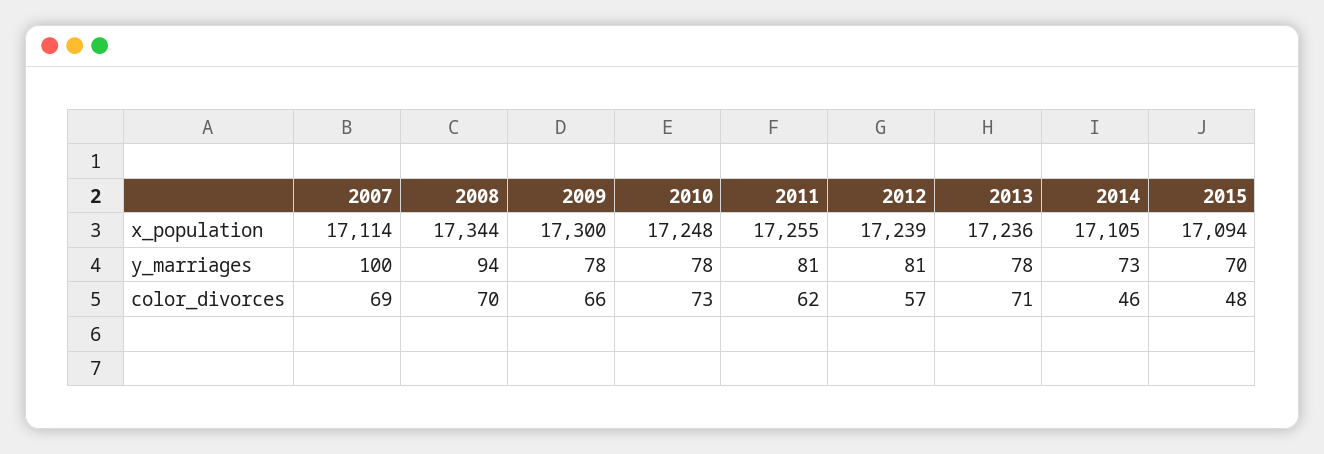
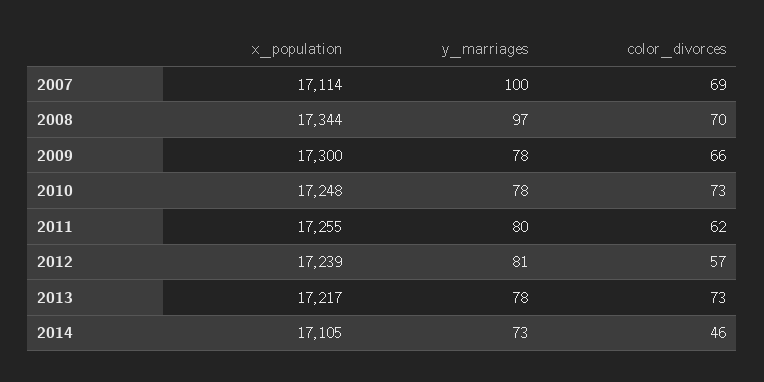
2013, x_population: 17236 -> 17217
2015, x_population: 17094 -> none
2008, y_marriages: 94 -> 97
2011, y_marriages: 81 -> 80
2015, y_marriages: 70 -> none
2013, color_divorces: 71 -> 73
2015, color_divorces: 48 -> none

